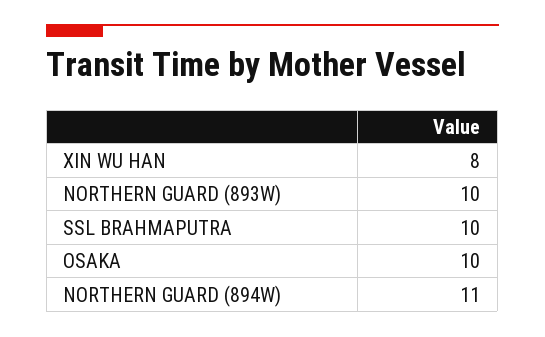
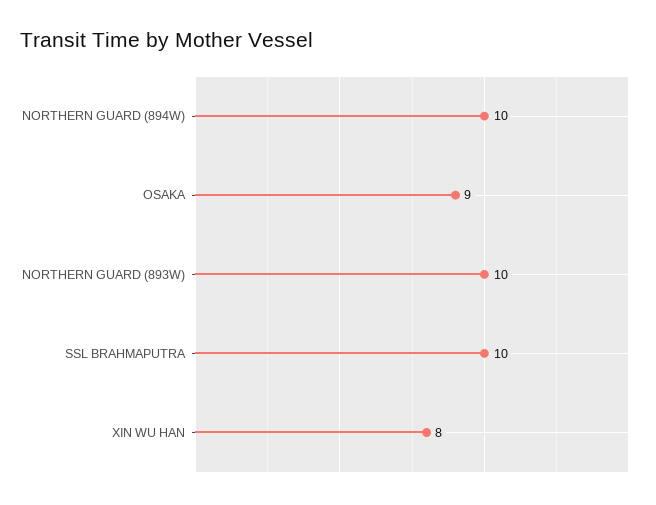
OSAKA: 10 -> 9
NORTHERN GUARD (894W): 11 -> 10

